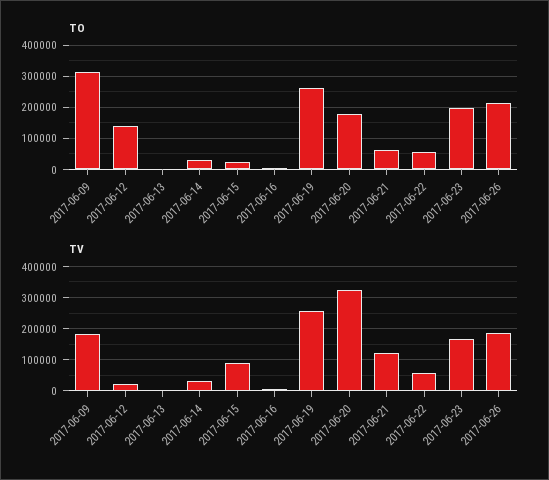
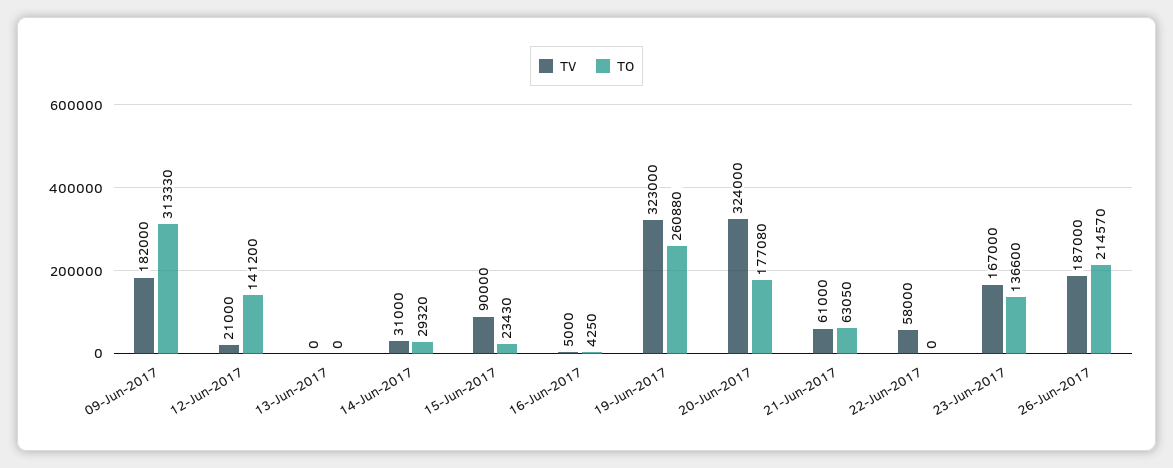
TO, 2017-06-22: 60000 -> 0
TO, 2017-06-23: 200000 -> 136600
TV, 2017-06-19: 260000 -> 323000
TV, 2017-06-21: 120000 -> 61000

